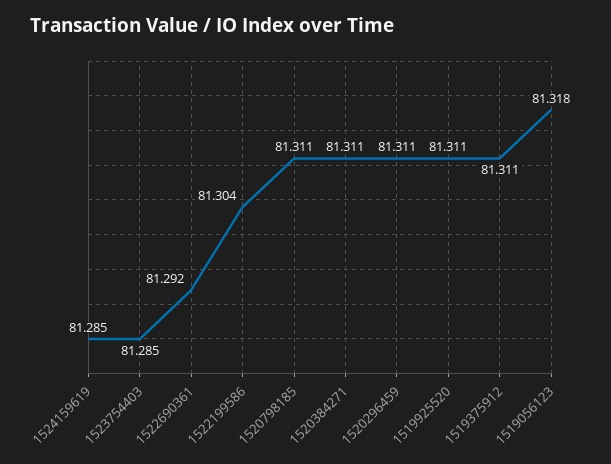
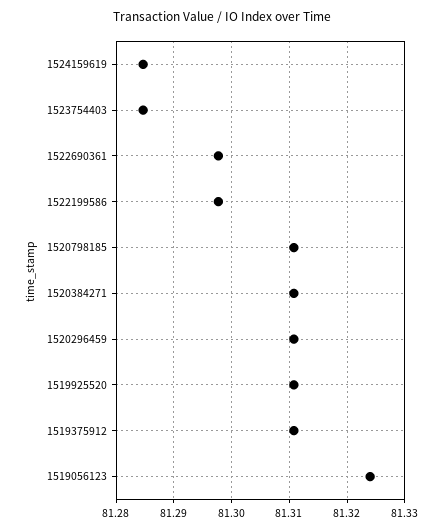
1522690361: 81.292 -> 81.298
1522199586: 81.304 -> 81.298
1519056123: 81.318 -> 81.324

